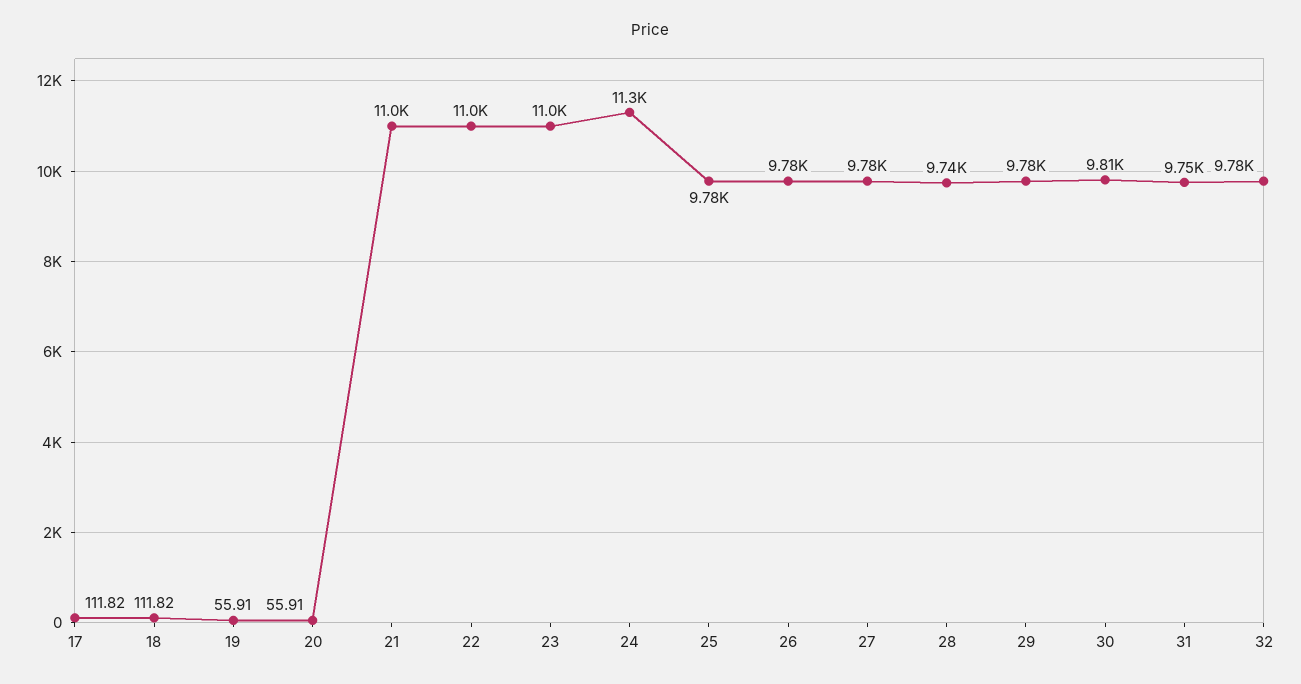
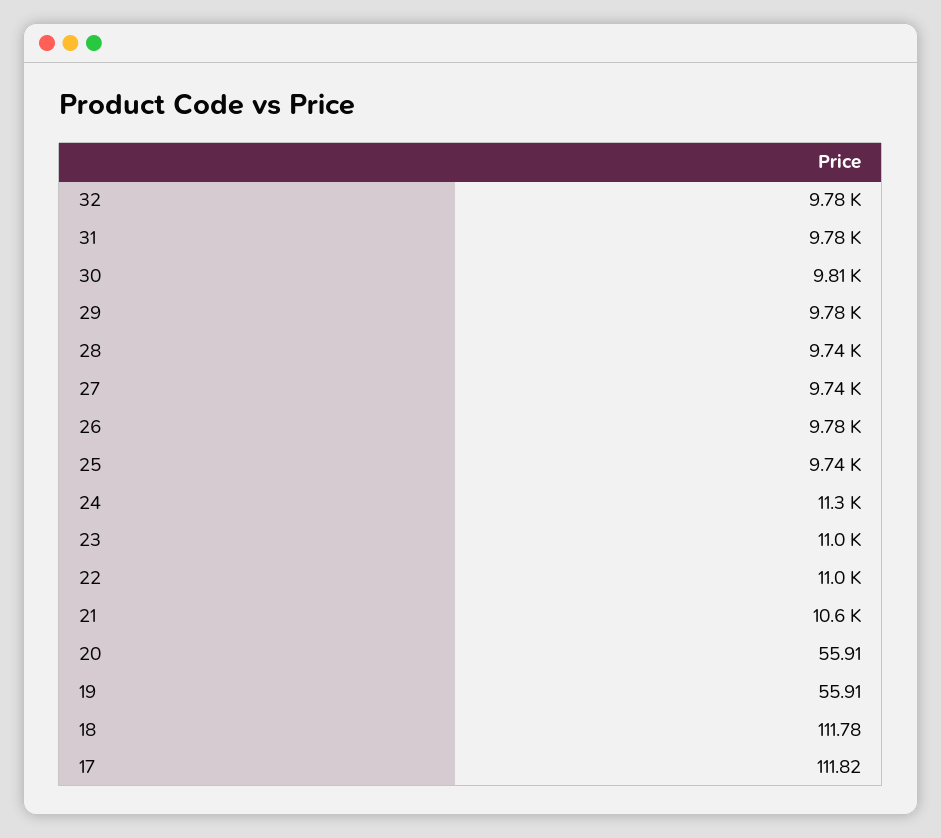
18: 111.82 -> 111.78
21: 11000 -> 10600
25: 9780 -> 9740
27: 9780 -> 9740
31: 9750 -> 9780

